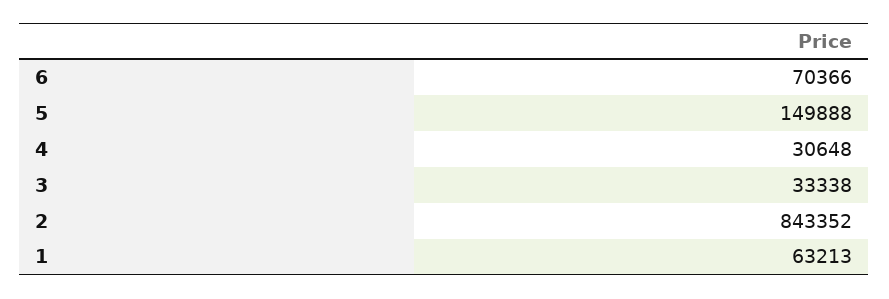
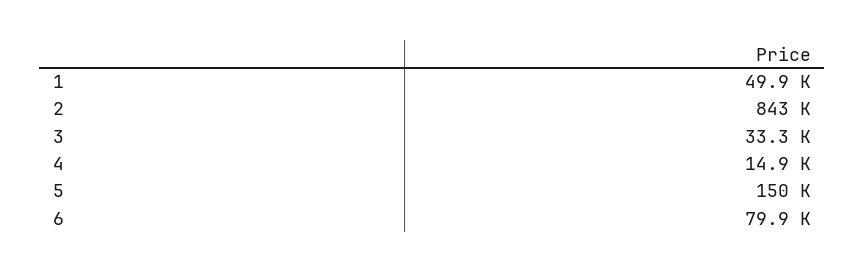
6: 70366 -> 79900
4: 30648 -> 14900
1: 63213 -> 49900

